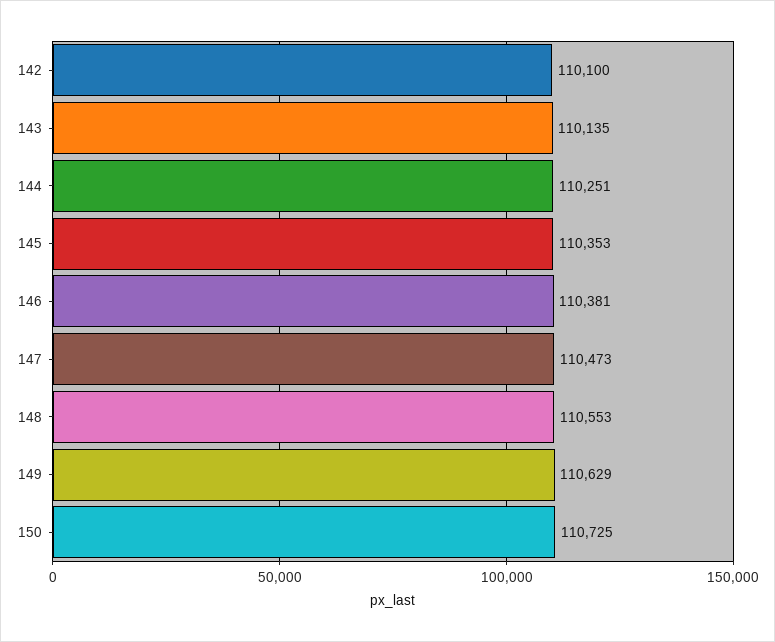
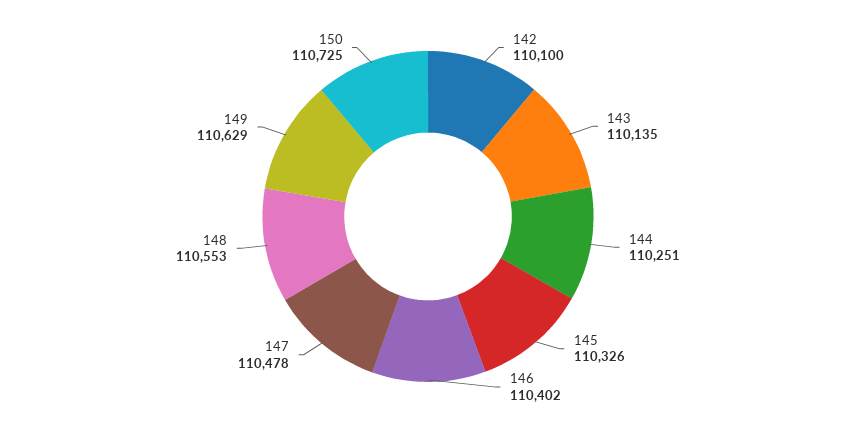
145: 110353 -> 110326
146: 110381 -> 110402
147: 110473 -> 110478

